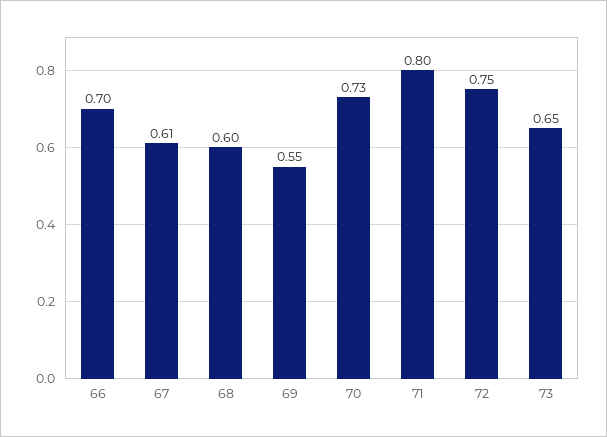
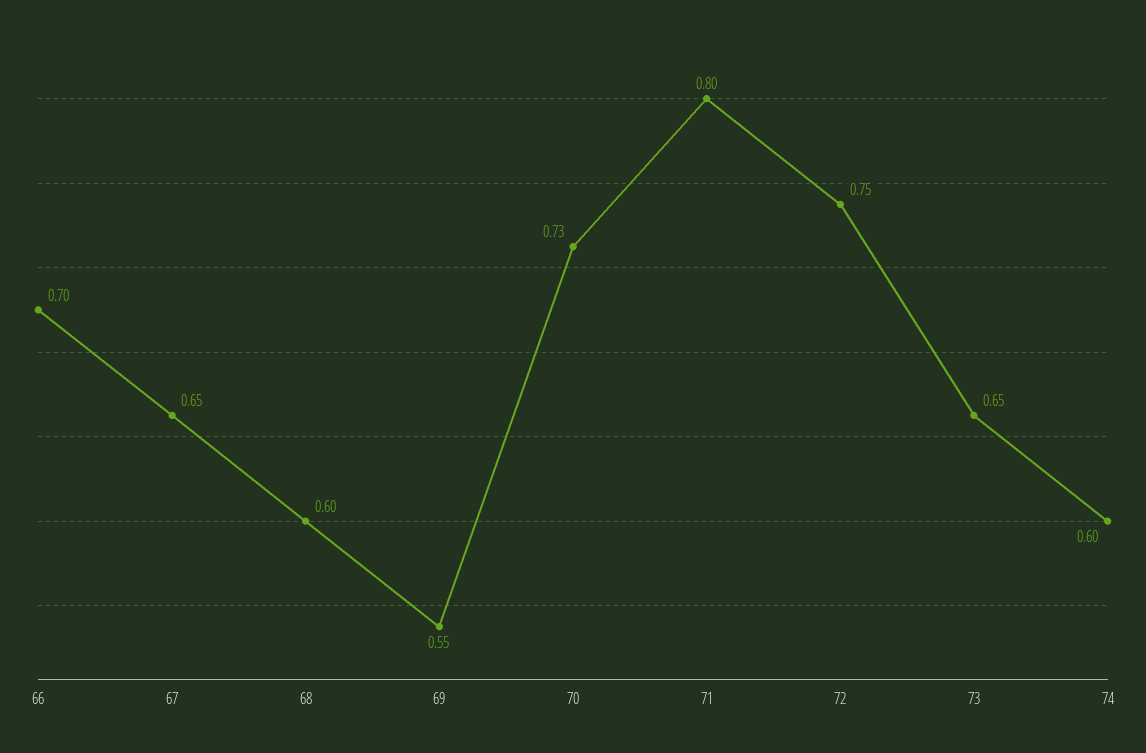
67: 0.61 -> 0.65
74: none -> 0.6

